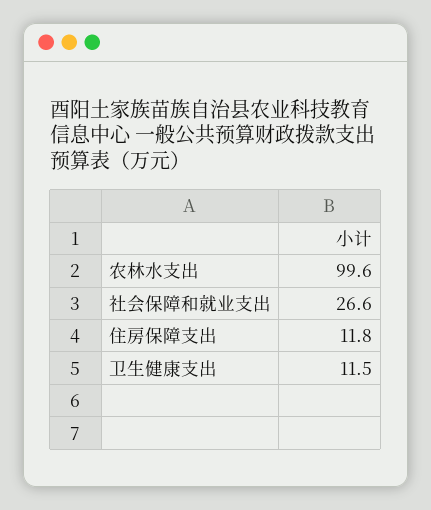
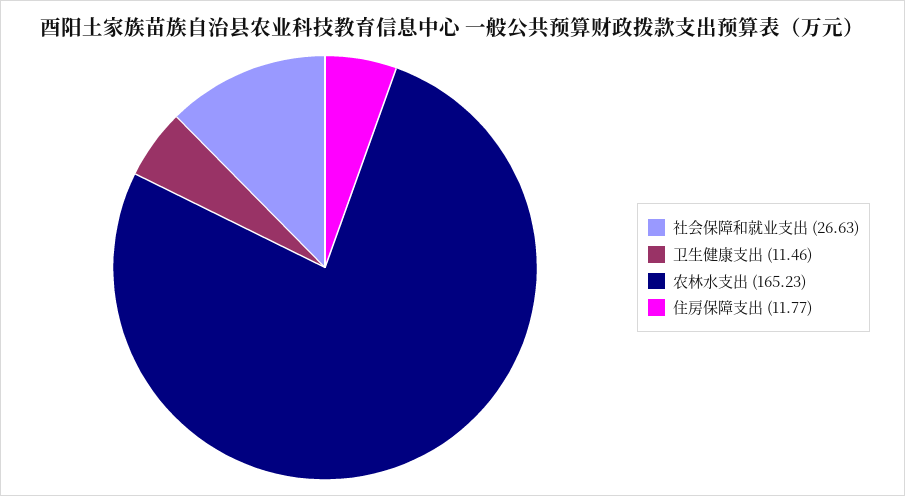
农林水支出: 99.6 -> 165.23

